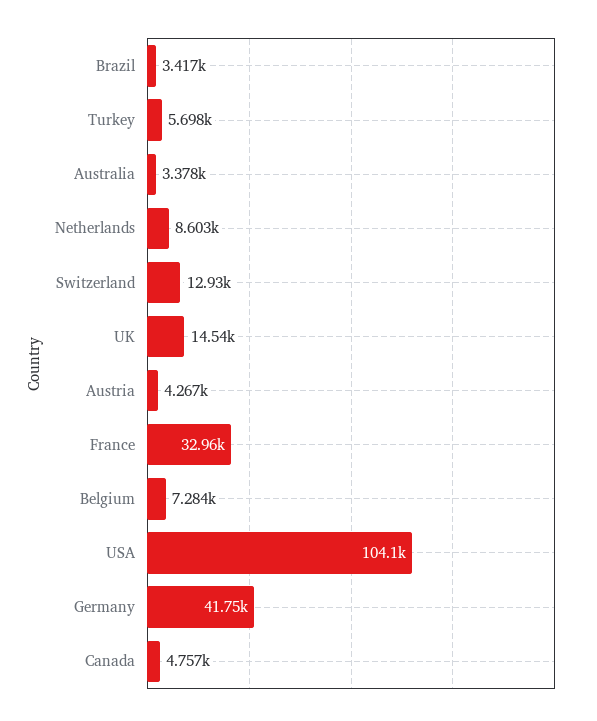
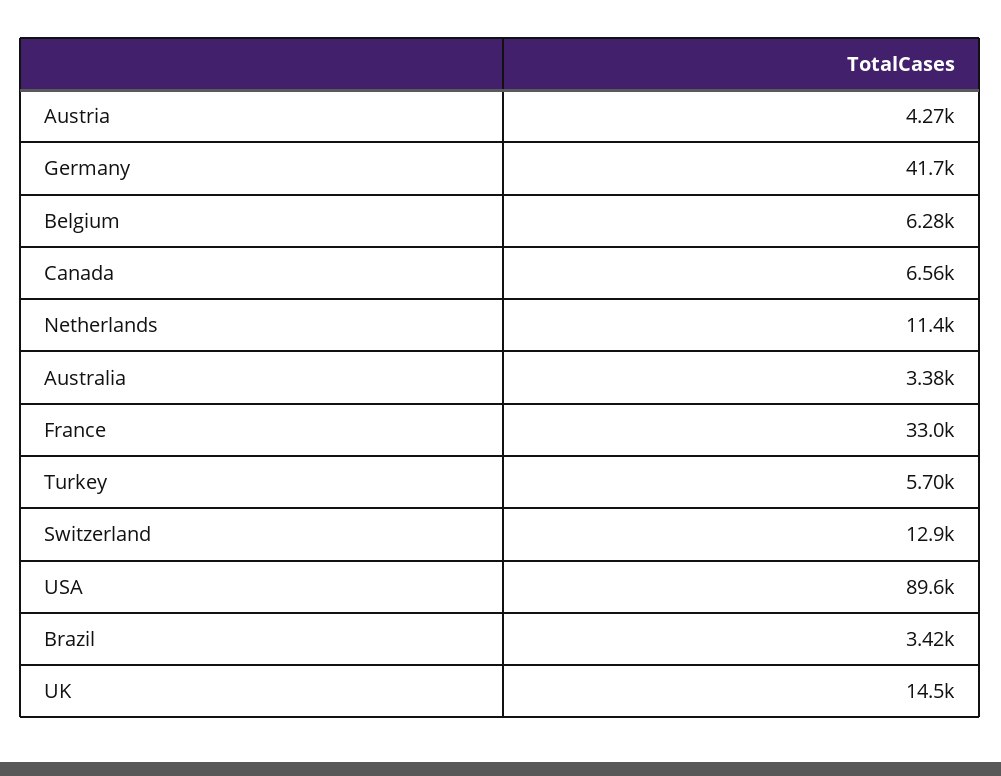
Netherlands: 8603 -> 11400
Belgium: 7284 -> 6280
USA: 104100 -> 89600
Canada: 4757 -> 6560

